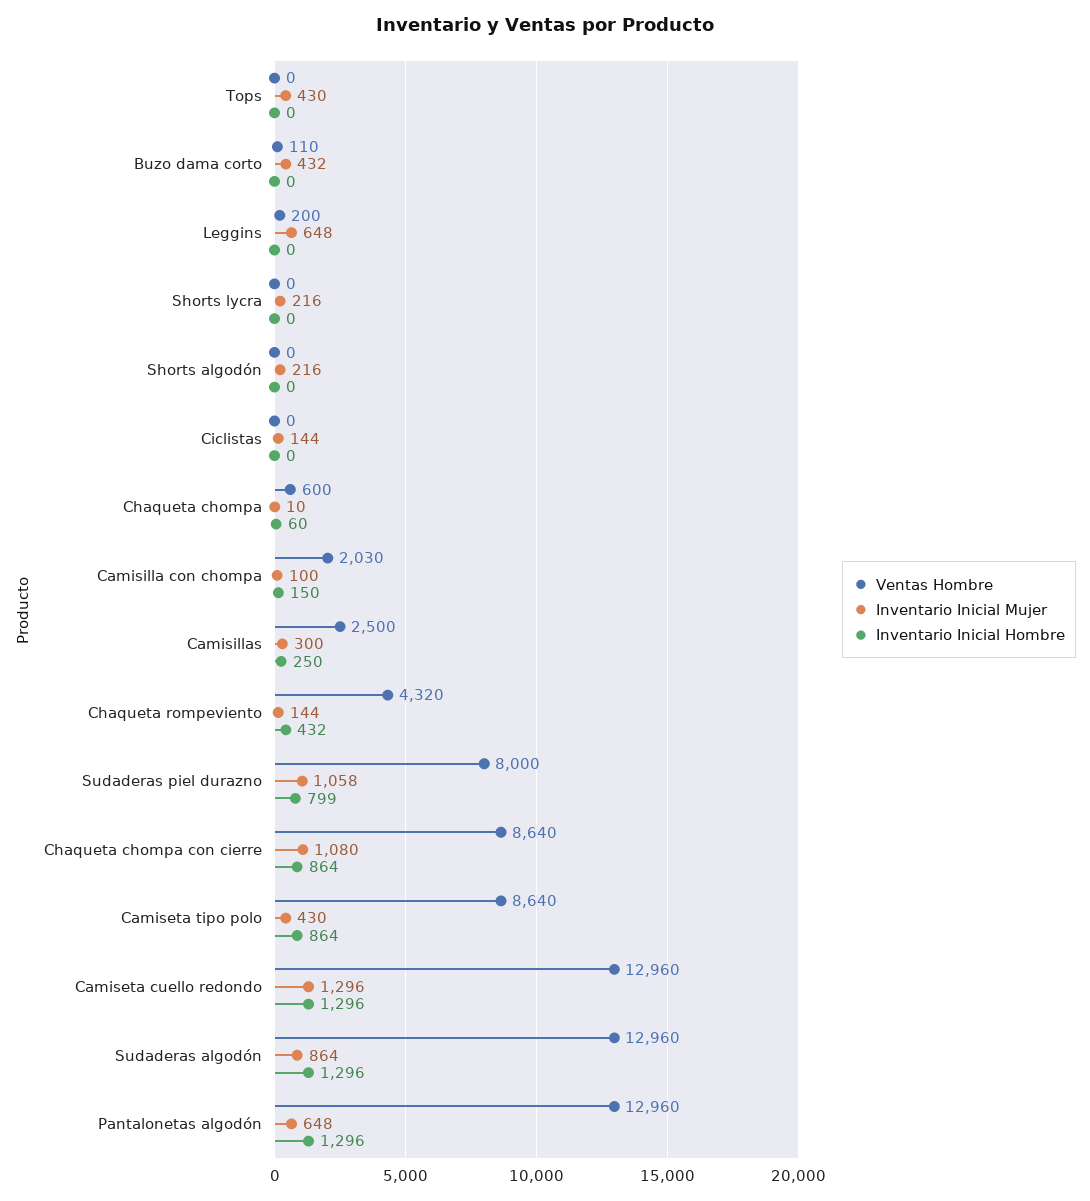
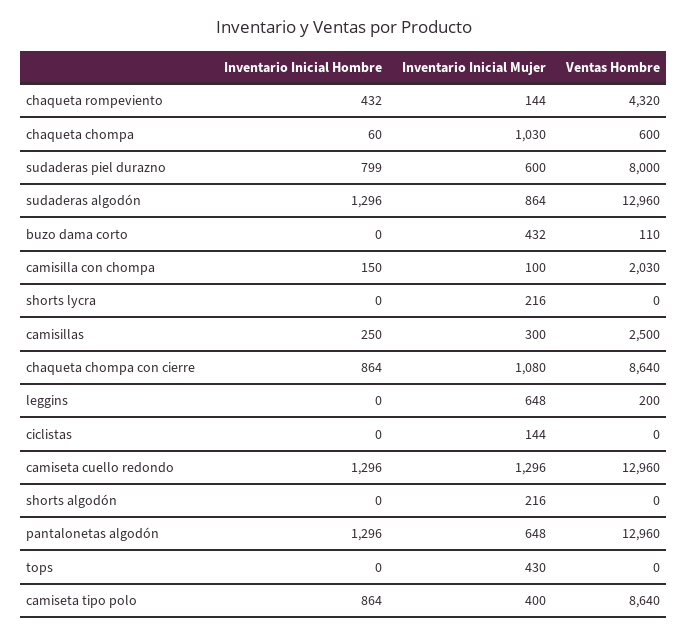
Inventario Inicial Mujer, Chaqueta chompa: 10 -> 1030
Inventario Inicial Mujer, Sudaderas piel durazno: 1058 -> 600
Inventario Inicial Mujer, Camiseta tipo polo: 430 -> 400

